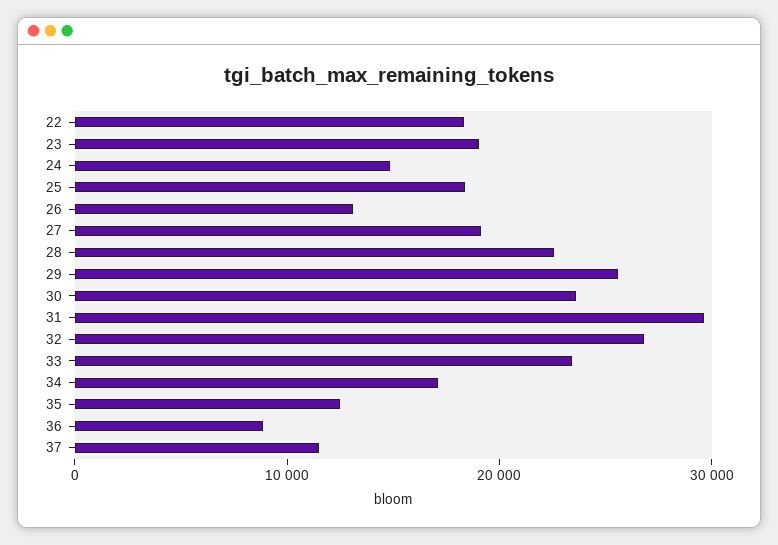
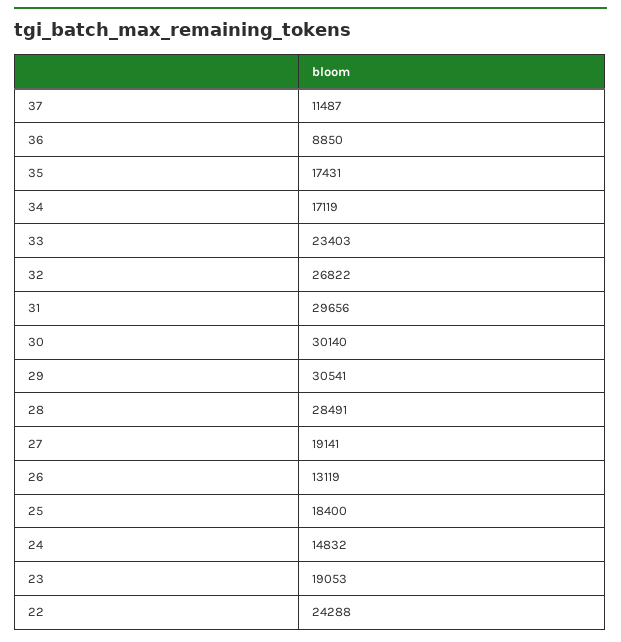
22: 18000 -> 24288
28: 22000 -> 28491
29: 26000 -> 30541
30: 24000 -> 30140
35: 12000 -> 17431

